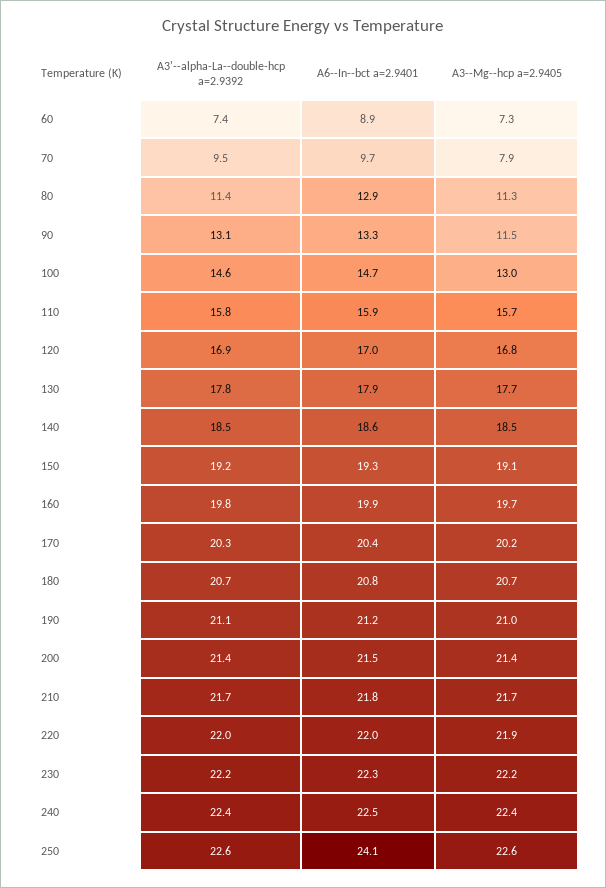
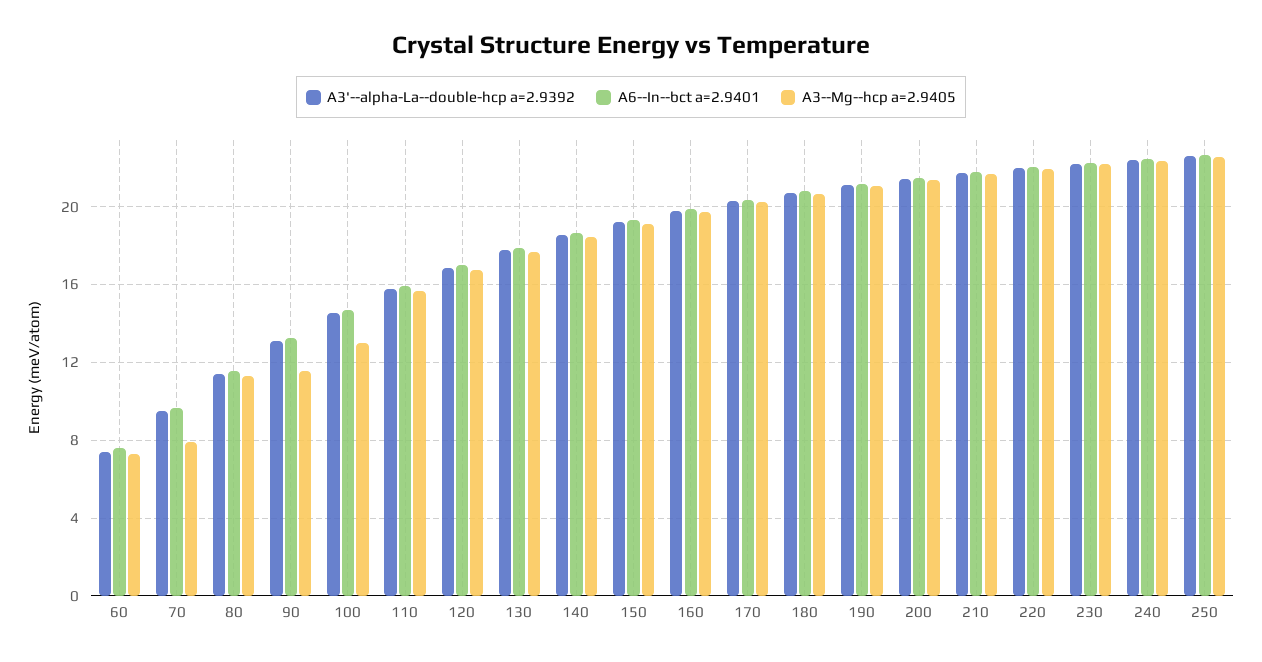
A6--In--bct a=2.9401, 60: 8.9 -> 7.5
A6--In--bct a=2.9401, 80: 12.9 -> 11.5
A6--In--bct a=2.9401, 250: 24.1 -> 22.5

